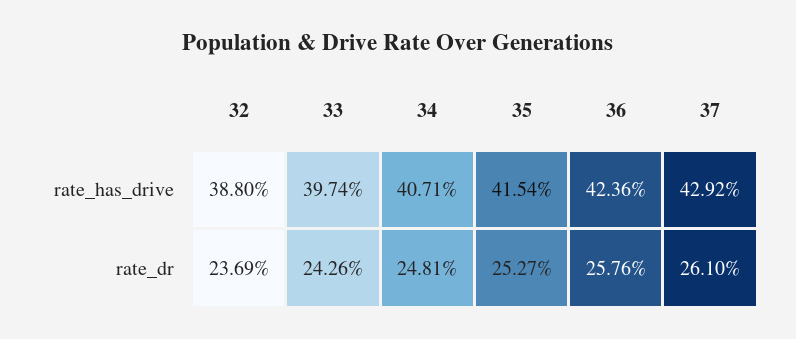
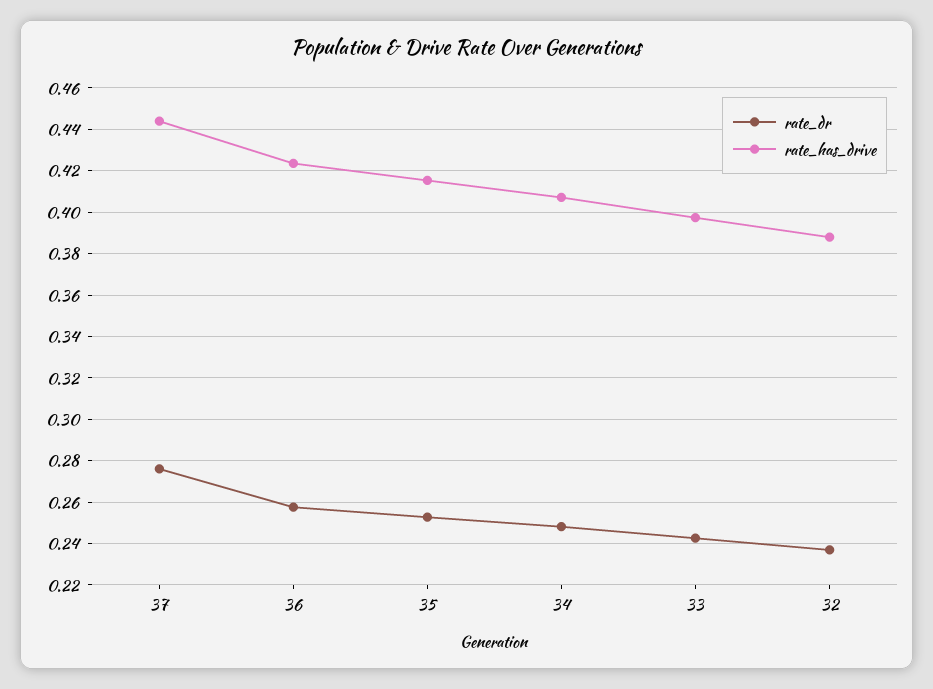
rate_has_drive, 37: 0.4292 -> 0.445
rate_dr, 37: 0.261 -> 0.275

